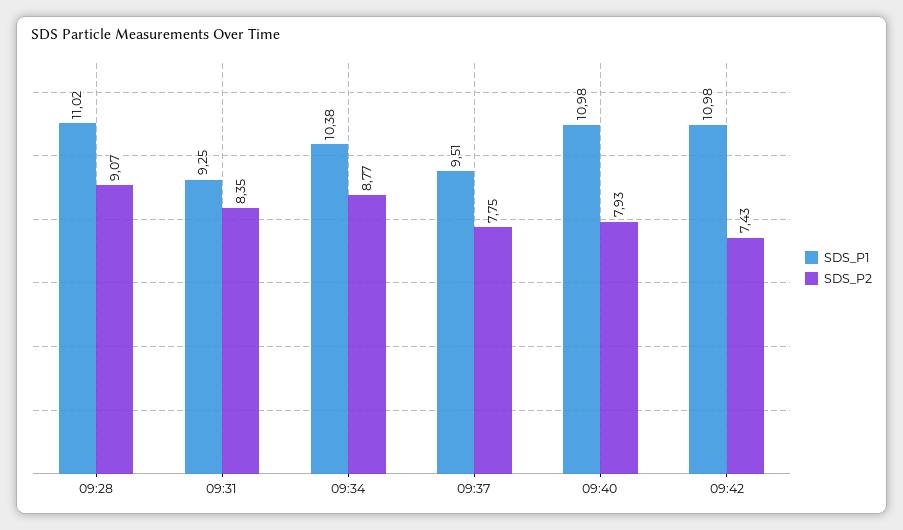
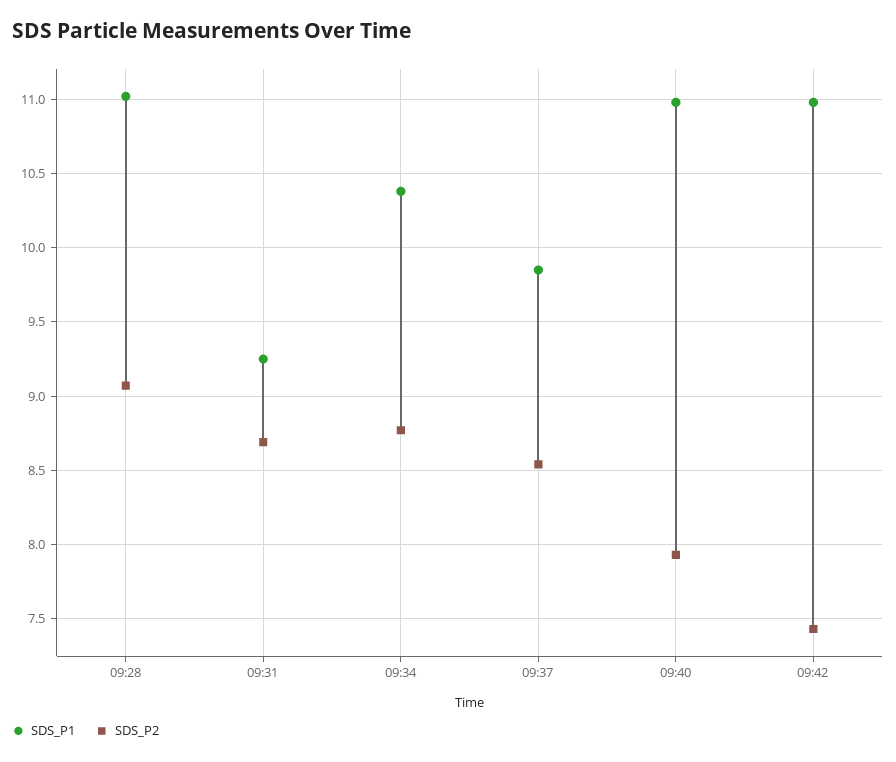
SDS_P2, 09:31: 8.35 -> 8.7
SDS_P1, 09:37: 9.51 -> 9.85
SDS_P2, 09:37: 7.75 -> 8.55

